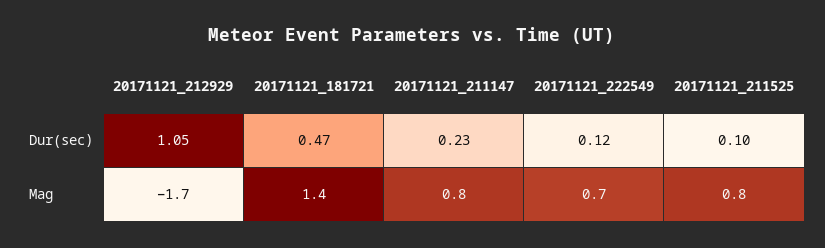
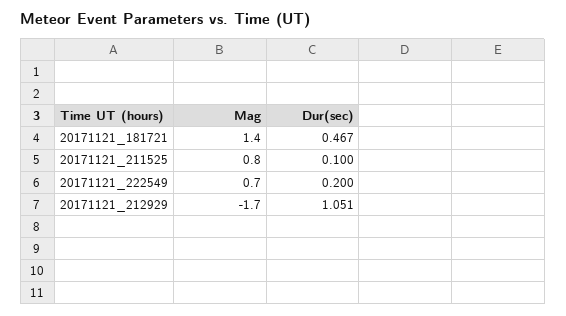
20171121_211147, Dur(sec): 0.23 -> none
20171121_222549, Dur(sec): 0.12 -> 0.2
20171121_211147, Mag: 0.8 -> none

